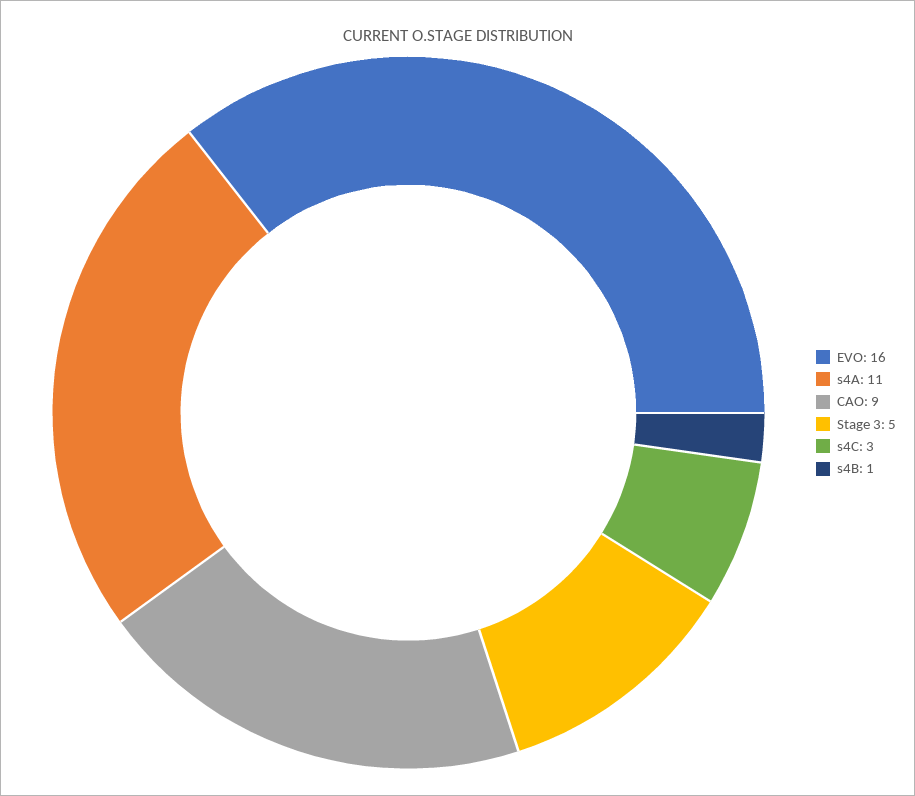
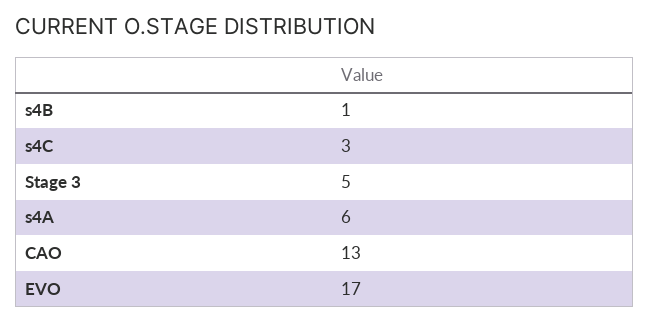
EVO: 16 -> 17
s4A: 11 -> 6
CAO: 9 -> 13

